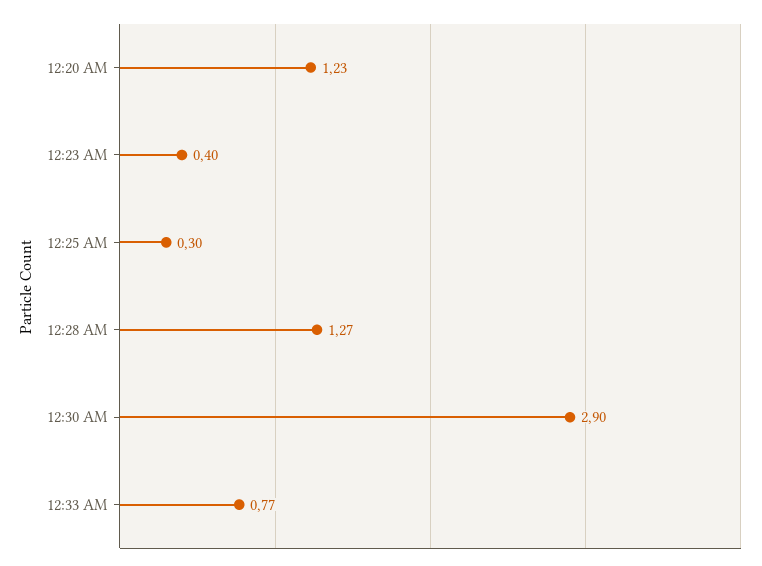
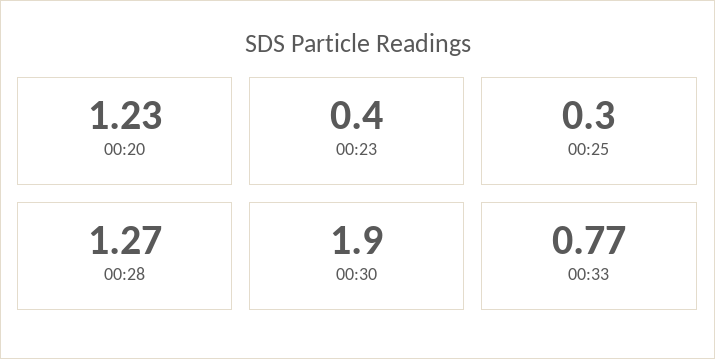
12:30 AM: 2.9 -> 1.9

